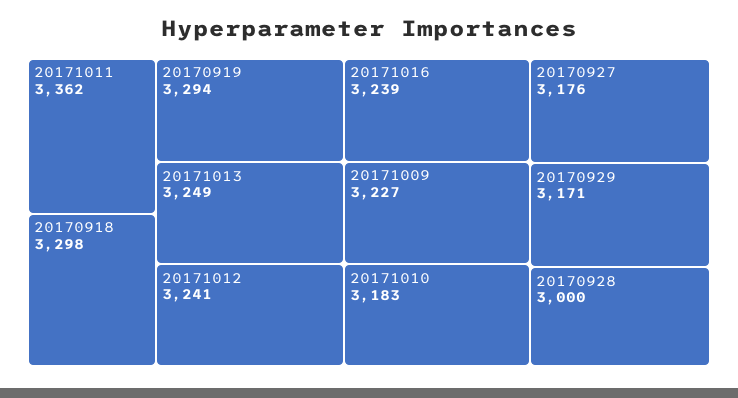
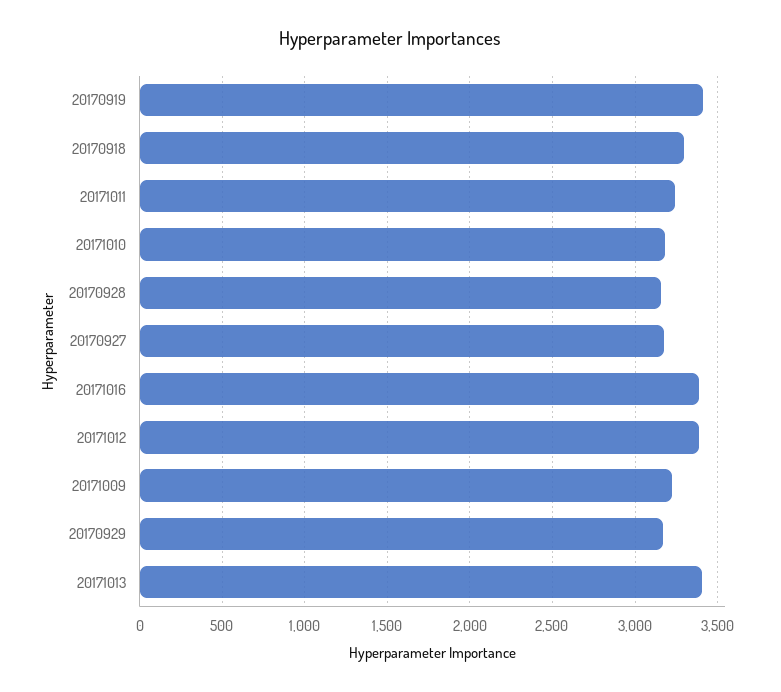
20171011: 3362 -> 3250
20170919: 3294 -> 3400
20171013: 3249 -> 3400
20171012: 3241 -> 3400
20171016: 3239 -> 3400
20170928: 3000 -> 3150

